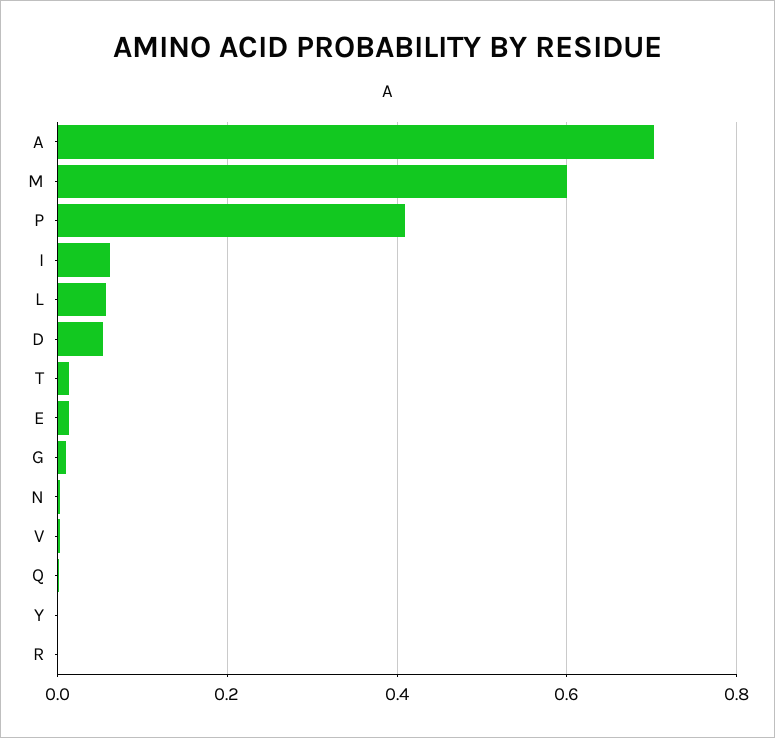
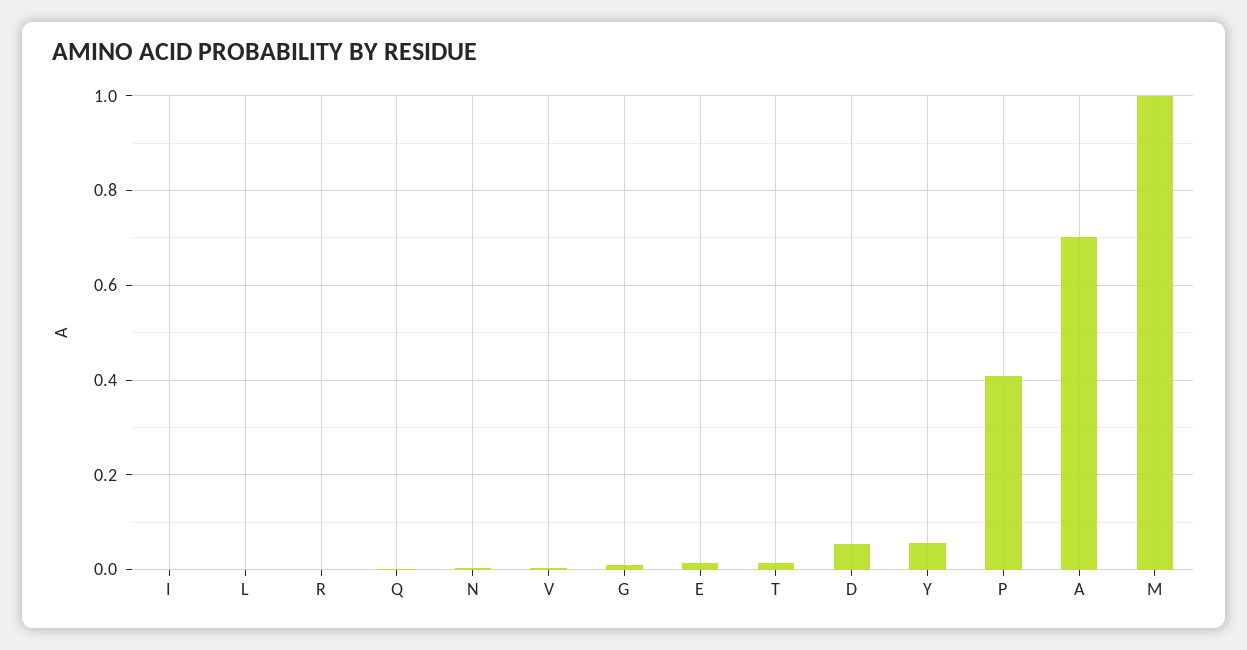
M: 0.6 -> 1
I: 0.06 -> 0
L: 0.06 -> 0
Y: 0 -> 0.06

